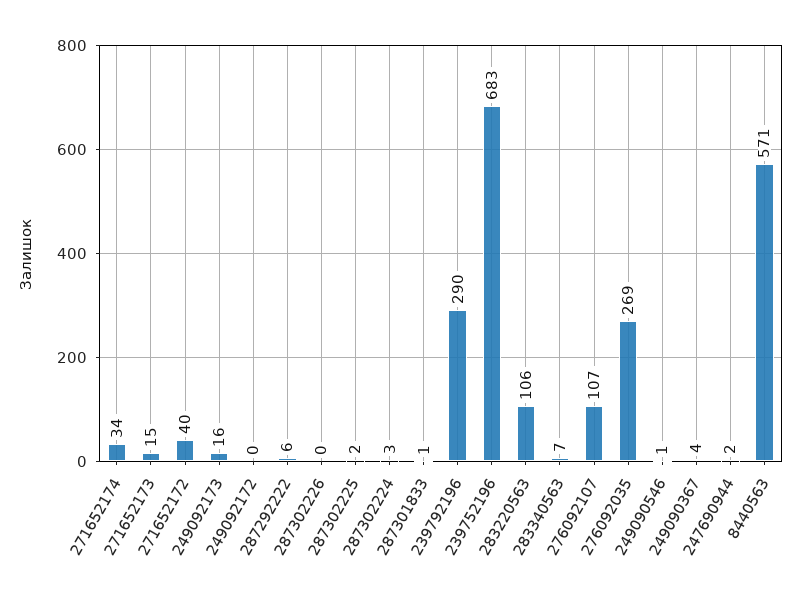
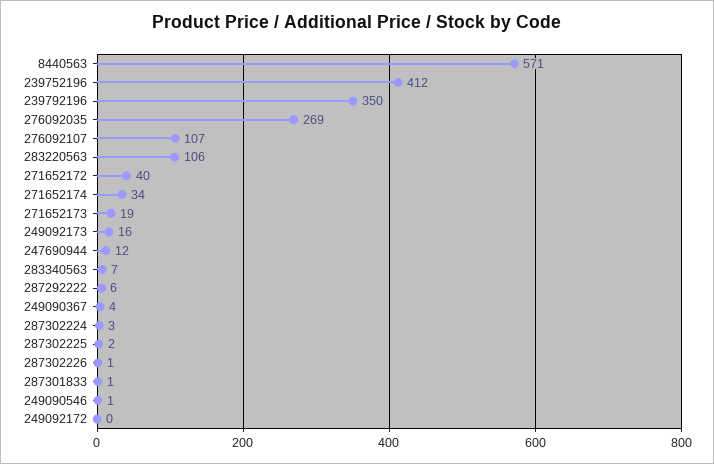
271652173: 15 -> 19
287302226: 0 -> 1
239792196: 290 -> 350
239752196: 683 -> 412
247690944: 2 -> 12

